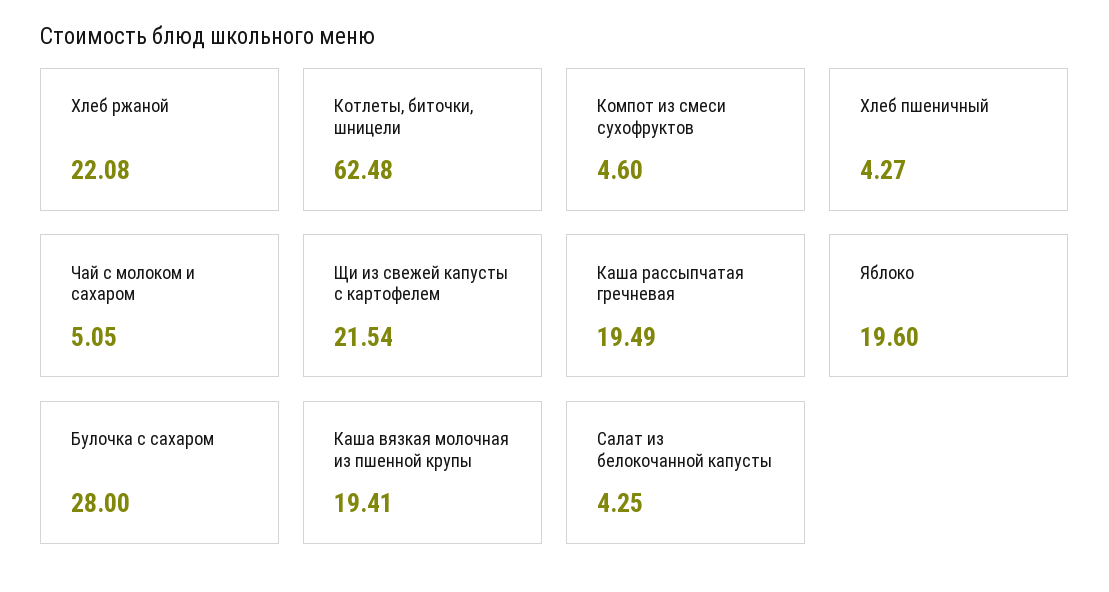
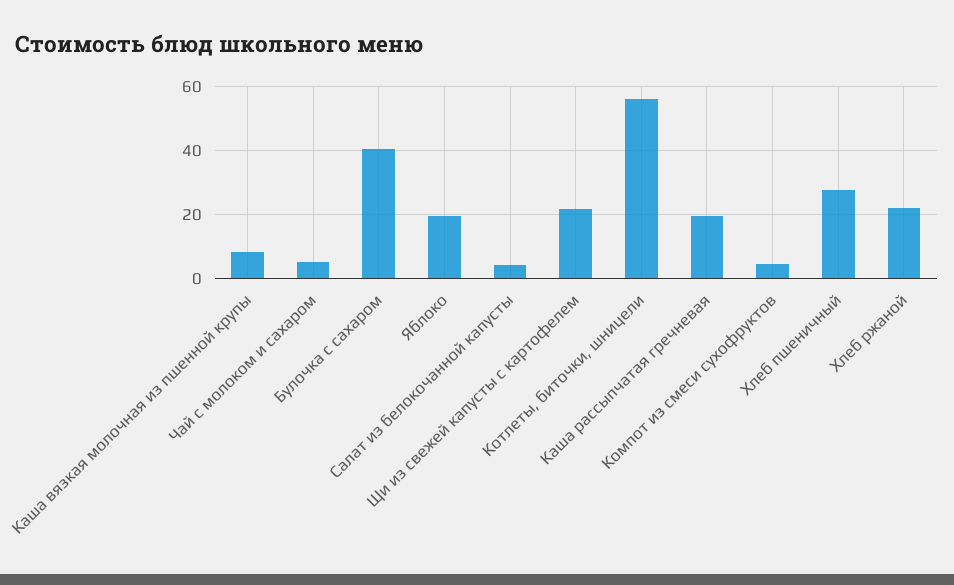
Котлеты, биточки, шницели: 62.48 -> 56
Хлеб пшеничный: 4.27 -> 28
Булочка с сахаром: 28 -> 40
Каша вязкая молочная из пшенной крупы: 19.41 -> 8

